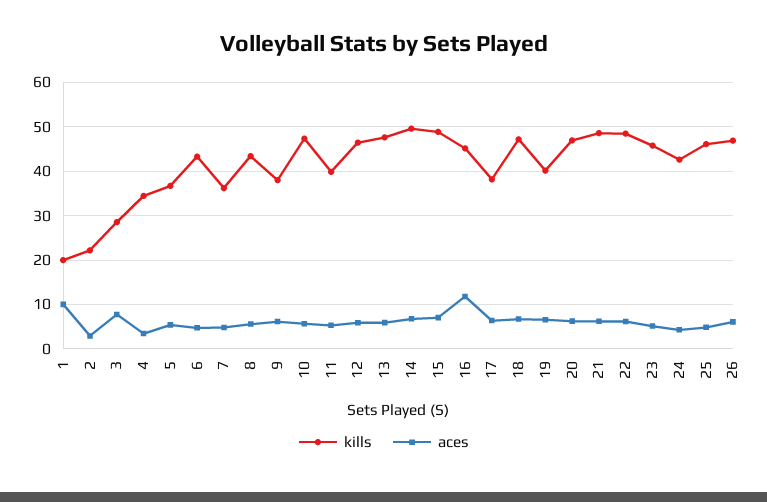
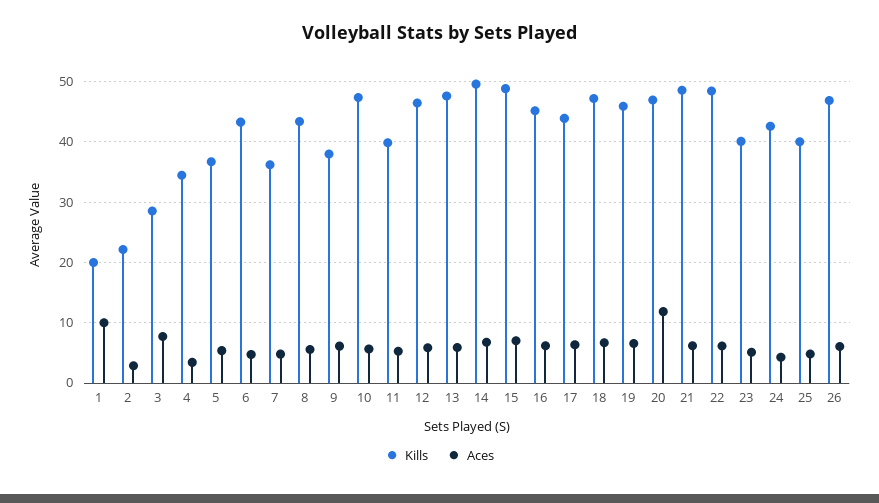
aces, 16: 12 -> 6
kills, 17: 38 -> 44
kills, 19: 40 -> 46
aces, 20: 6 -> 12
kills, 23: 46 -> 40
kills, 25: 46 -> 40

